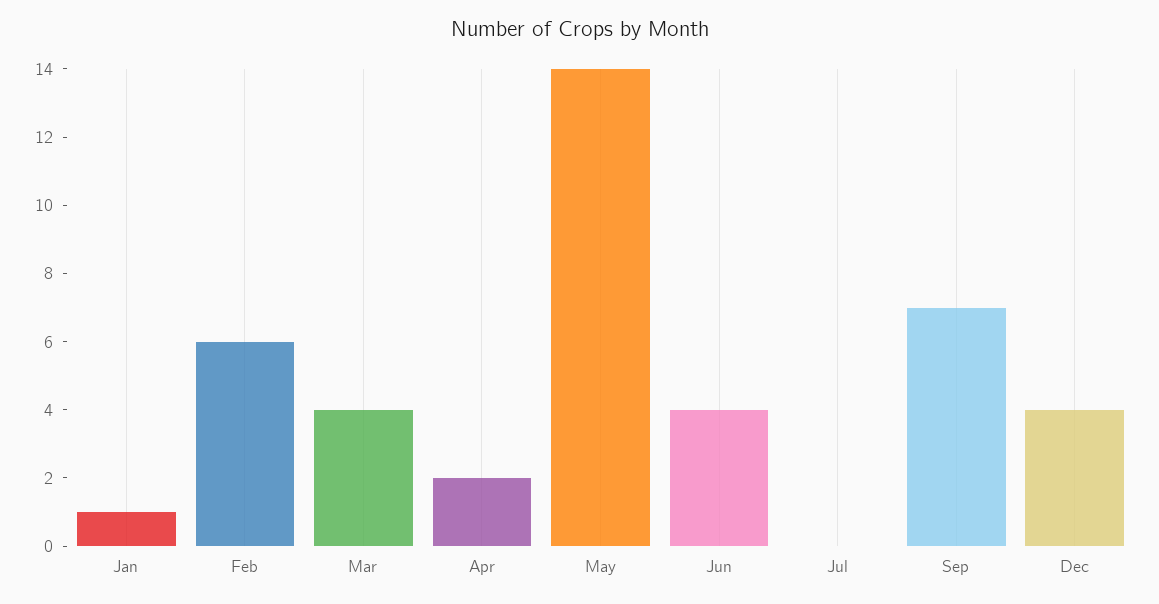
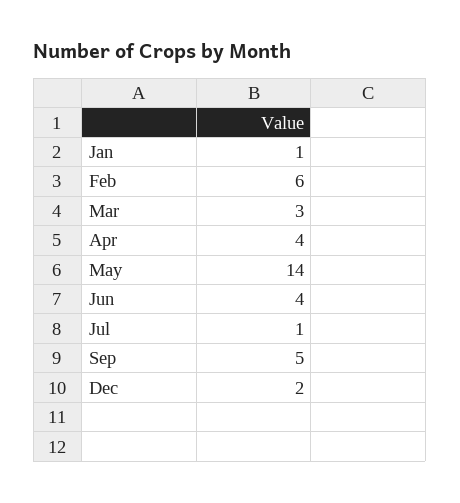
Mar: 4 -> 3
Apr: 2 -> 4
Jul: 0 -> 1
Sep: 7 -> 5
Dec: 4 -> 2

